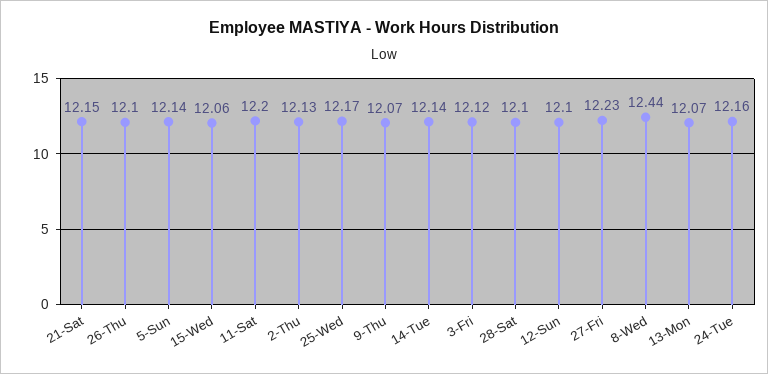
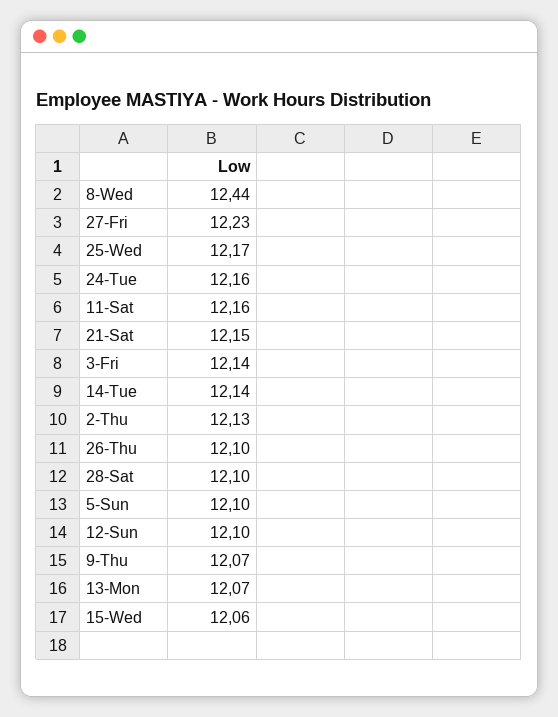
5-Sun: 12.14 -> 12.1
11-Sat: 12.2 -> 12.16
3-Fri: 12.12 -> 12.14

